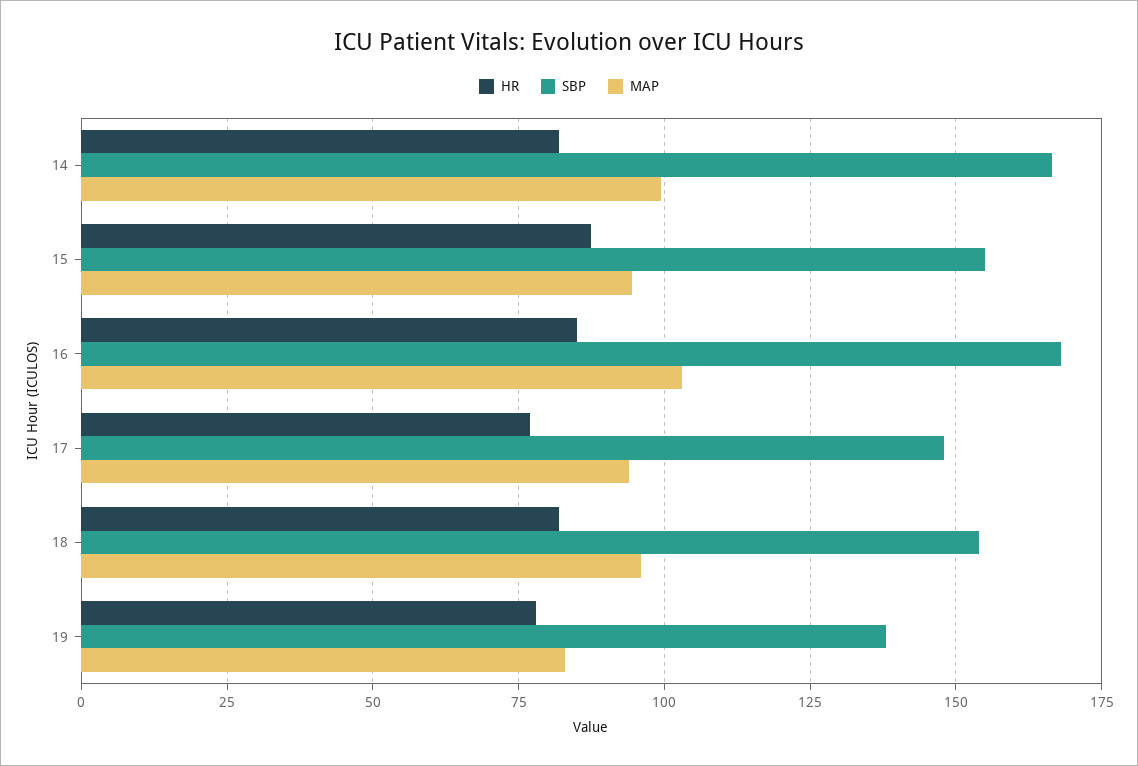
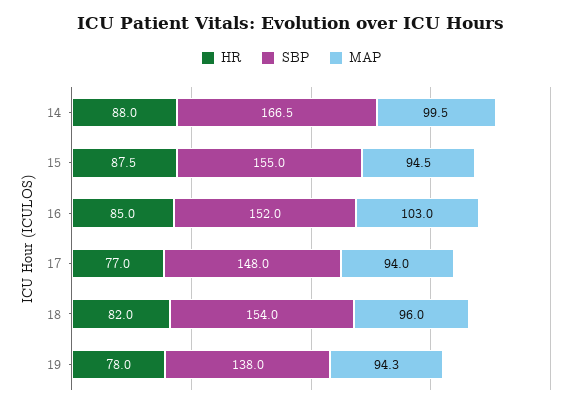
HR, 14: 82.5 -> 88
SBP, 16: 167.5 -> 152
MAP, 19: 82.5 -> 94.3

